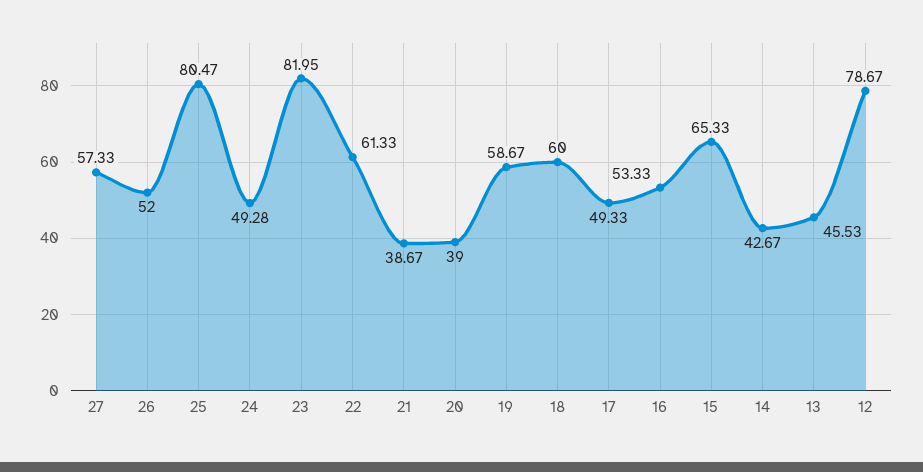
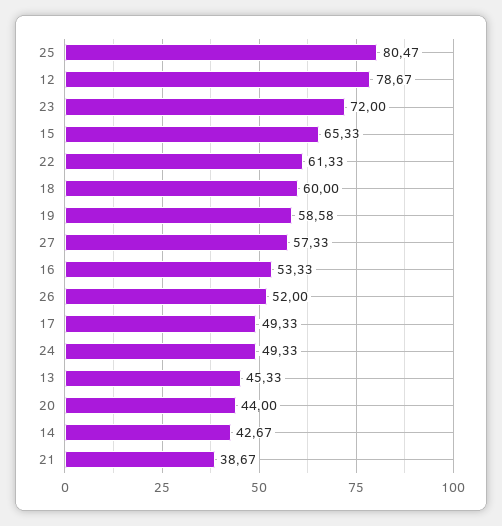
24: 49.28 -> 49.33
23: 81.95 -> 72
20: 39 -> 44
19: 58.67 -> 58.58
13: 45.53 -> 45.33

